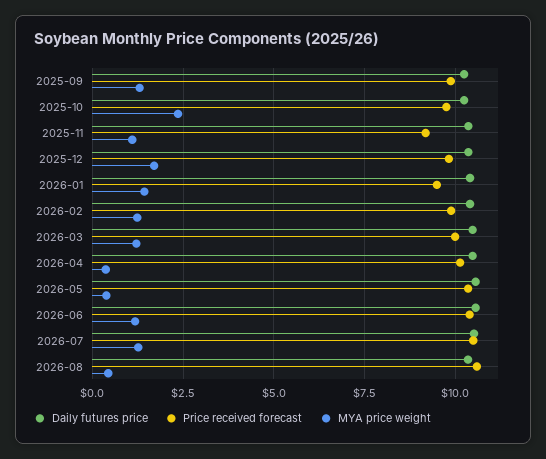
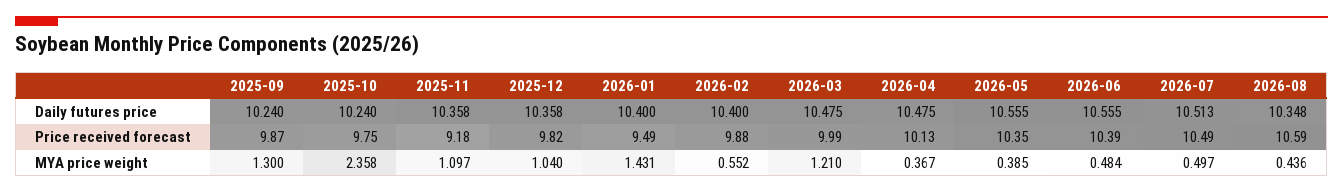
MYA price weight, 2025-12: 1.75 -> 1.04
MYA price weight, 2026-02: 1.25 -> 0.552
MYA price weight, 2026-06: 1.25 -> 0.484
MYA price weight, 2026-07: 1.25 -> 0.497

